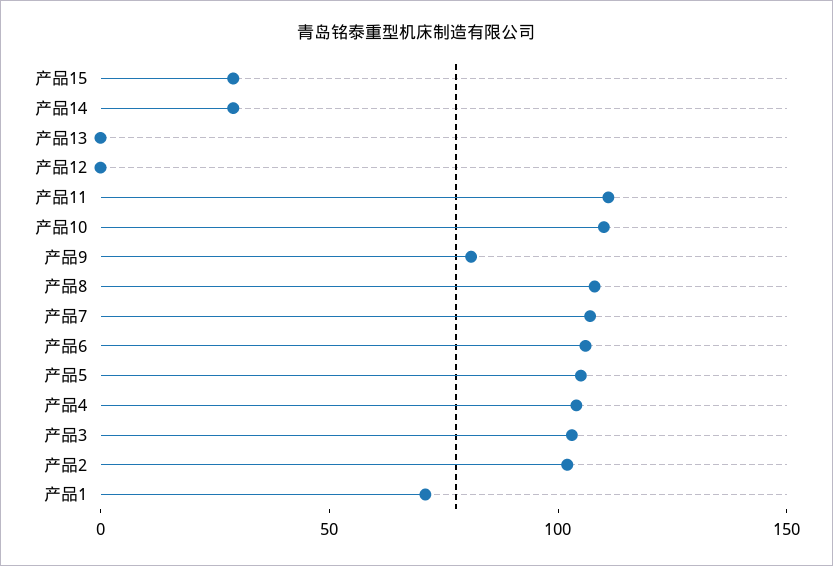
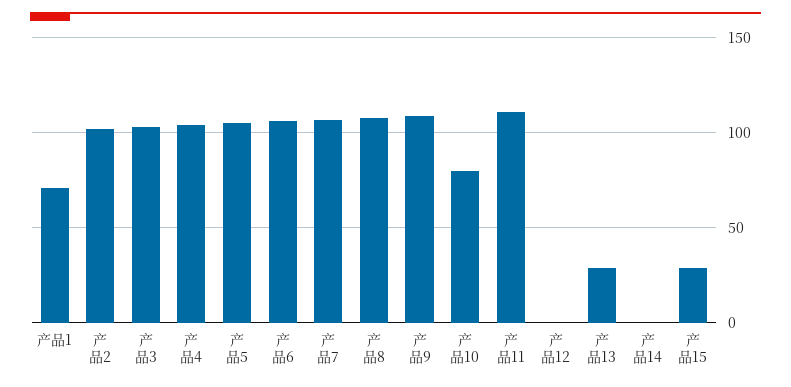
产品14: 30 -> 0
产品13: 0 -> 30
产品10: 110 -> 80
产品9: 80 -> 110

